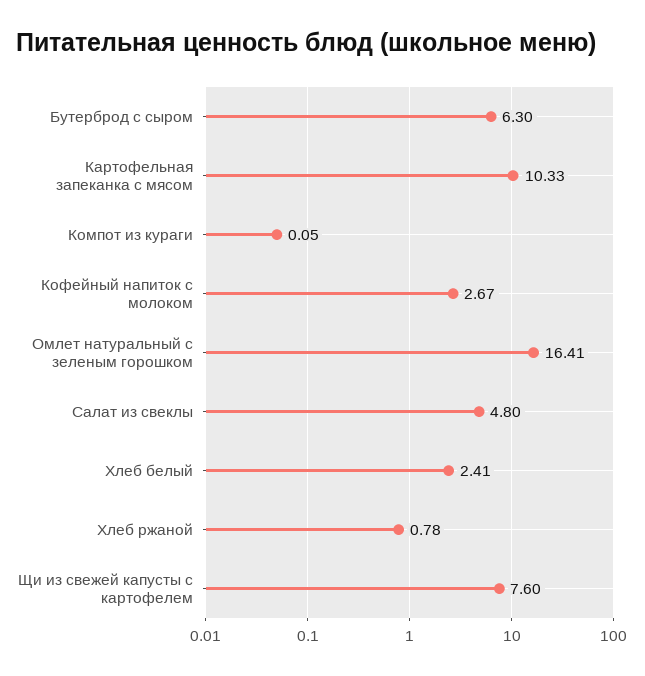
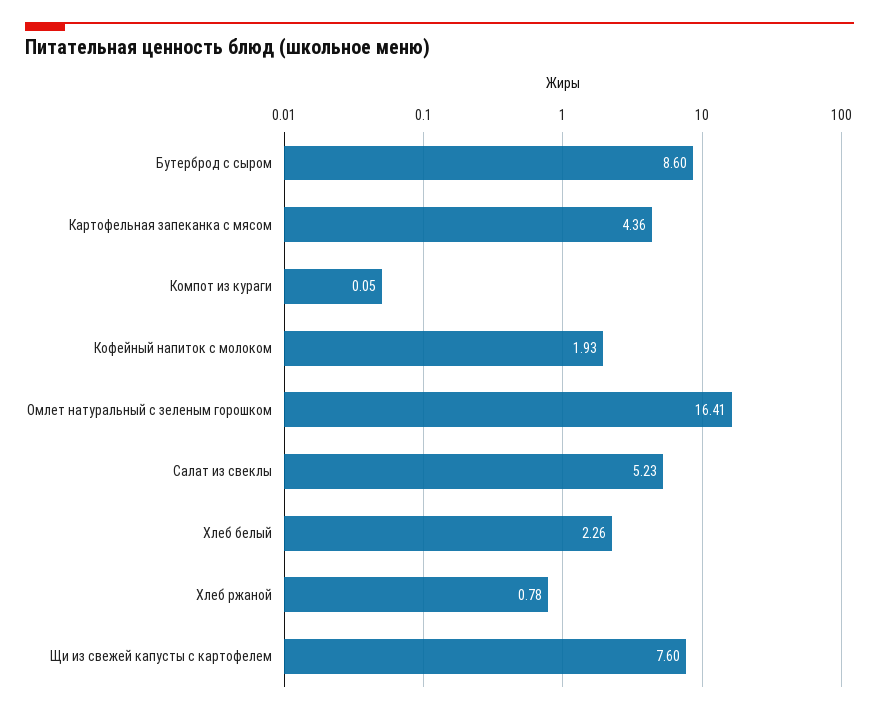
Бутерброд с сыром: 6.3 -> 8.6
Картофельная запеканка с мясом: 10.33 -> 4.36
Кофейный напиток с молоком: 2.67 -> 1.93
Салат из свеклы: 4.8 -> 5.23
Хлеб белый: 2.41 -> 2.26

